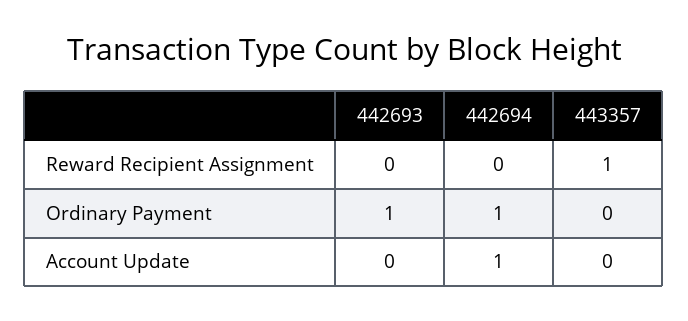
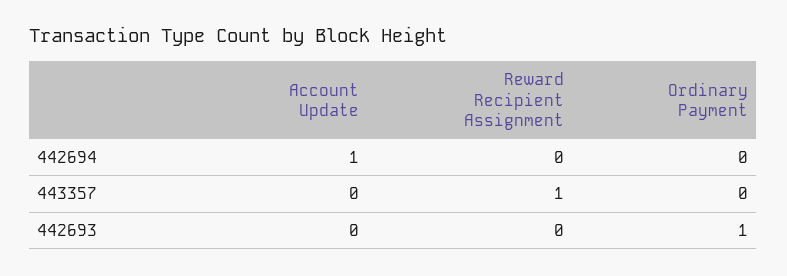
442694, Ordinary Payment: 1 -> 0

